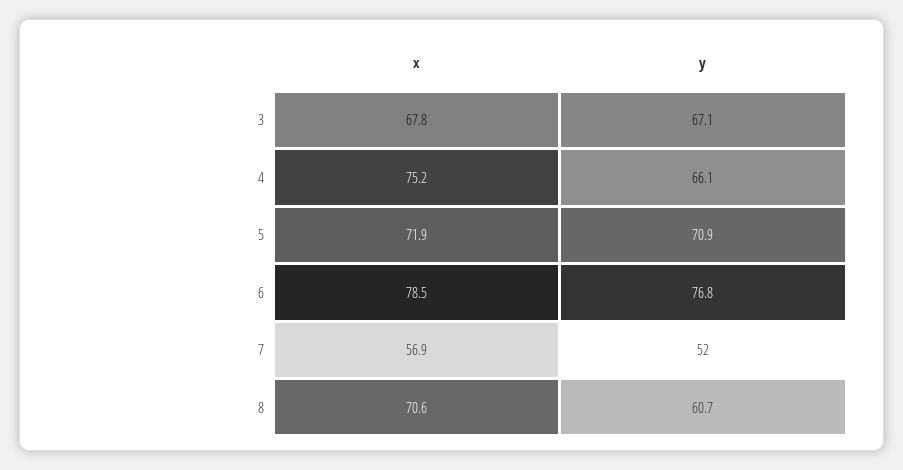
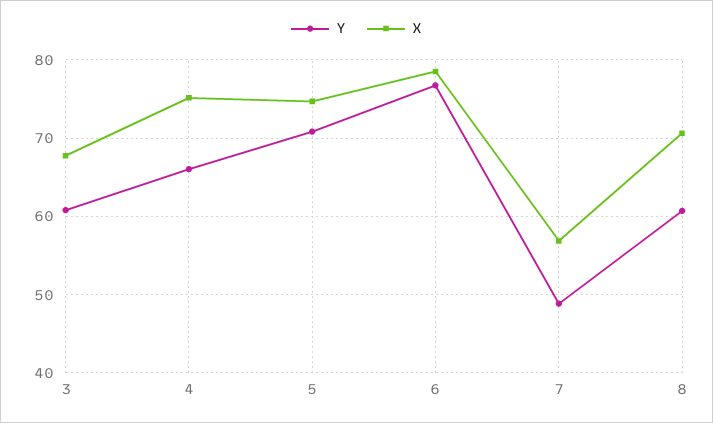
y, 3: 67.1 -> 61
x, 5: 71.9 -> 75
y, 7: 52 -> 49

